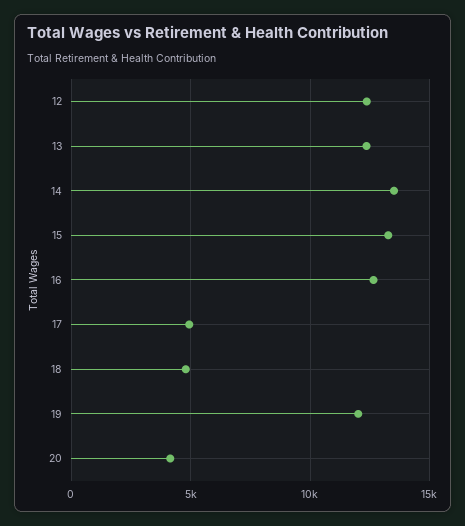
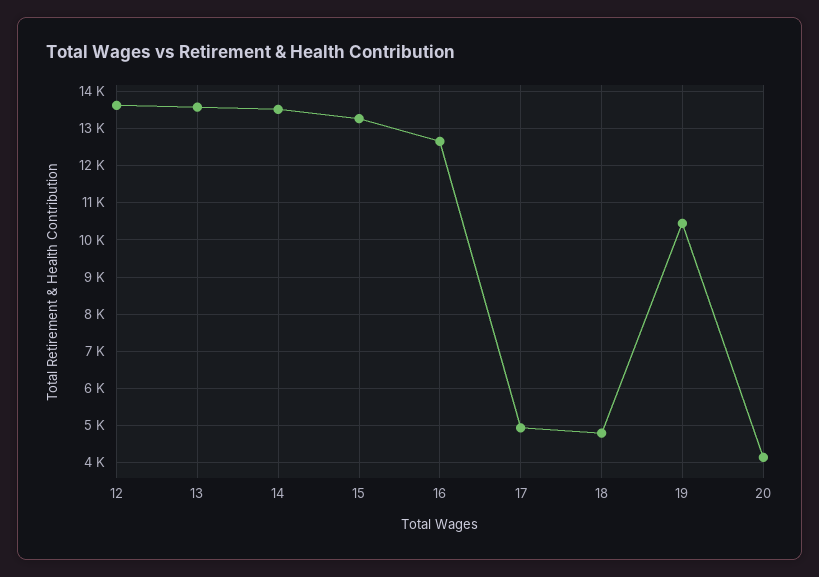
12: 12500 -> 13600
13: 12500 -> 13600
19: 12000 -> 10400

